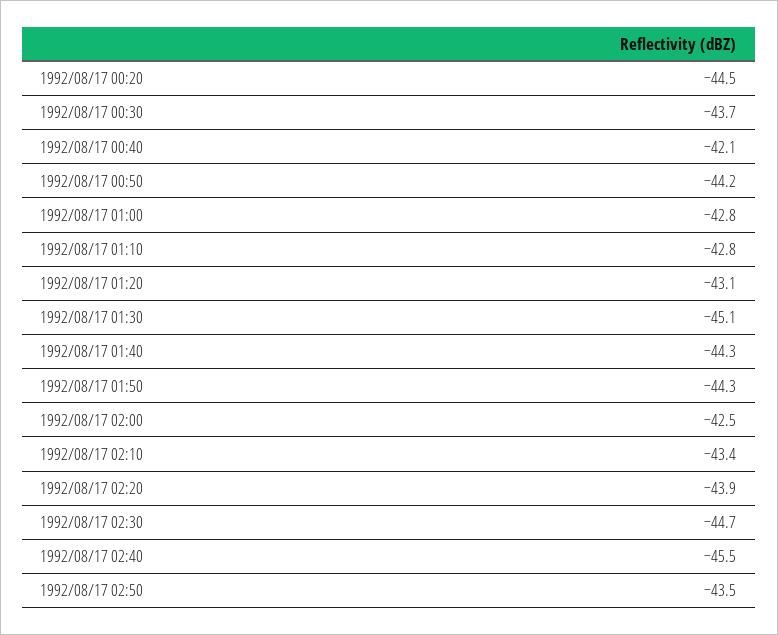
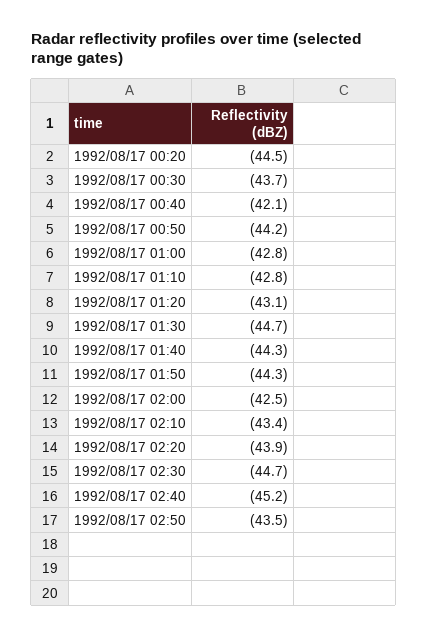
1992/08/17 01:30: -45.1 -> -44.7
1992/08/17 02:40: -45.5 -> -45.2

